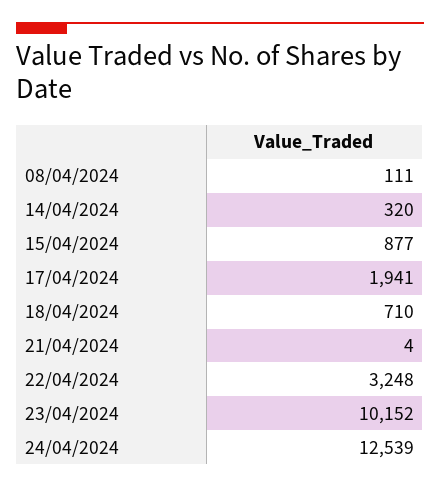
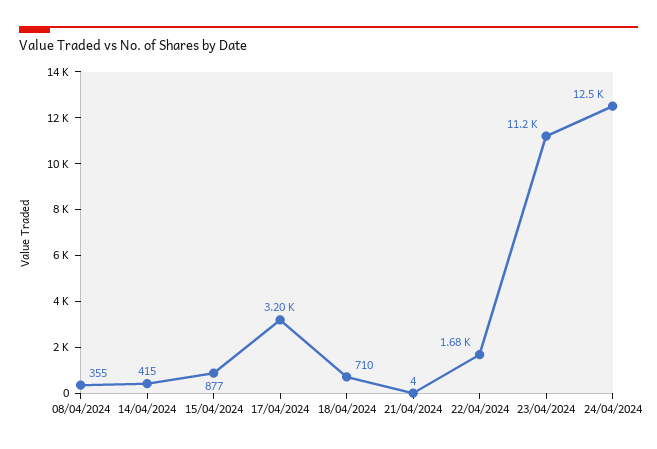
08/04/2024: 111 -> 355
14/04/2024: 320 -> 415
17/04/2024: 1941 -> 3200
22/04/2024: 3248 -> 1680
23/04/2024: 10152 -> 11200

